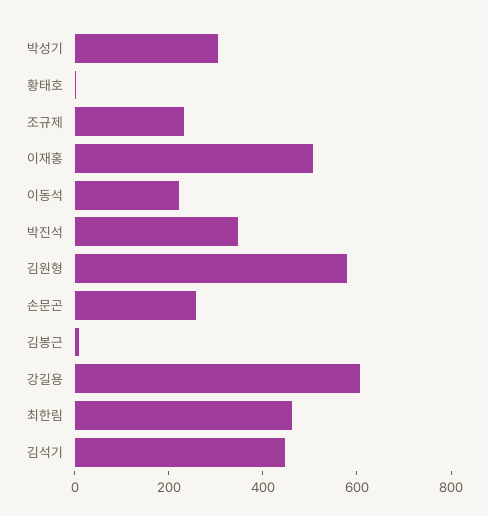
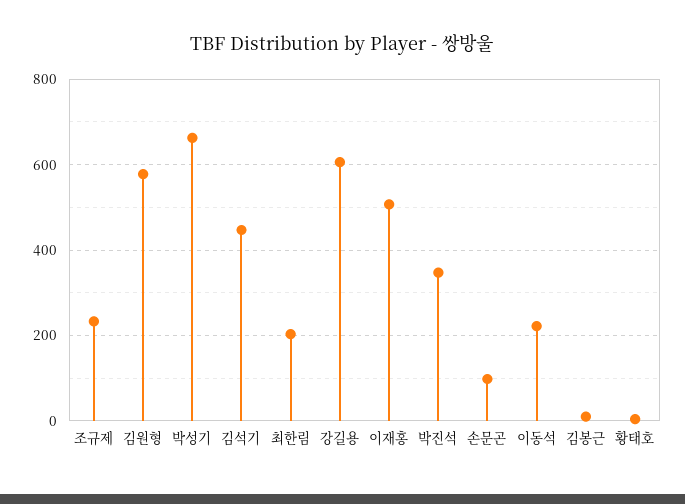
박성기: 300 -> 660
손문곤: 250 -> 100
최한림: 450 -> 200

